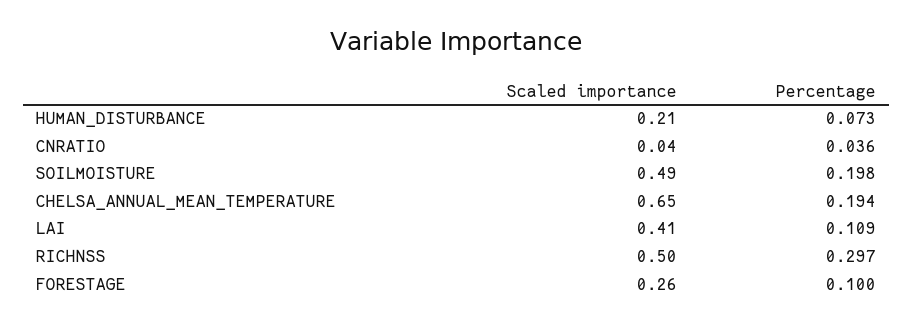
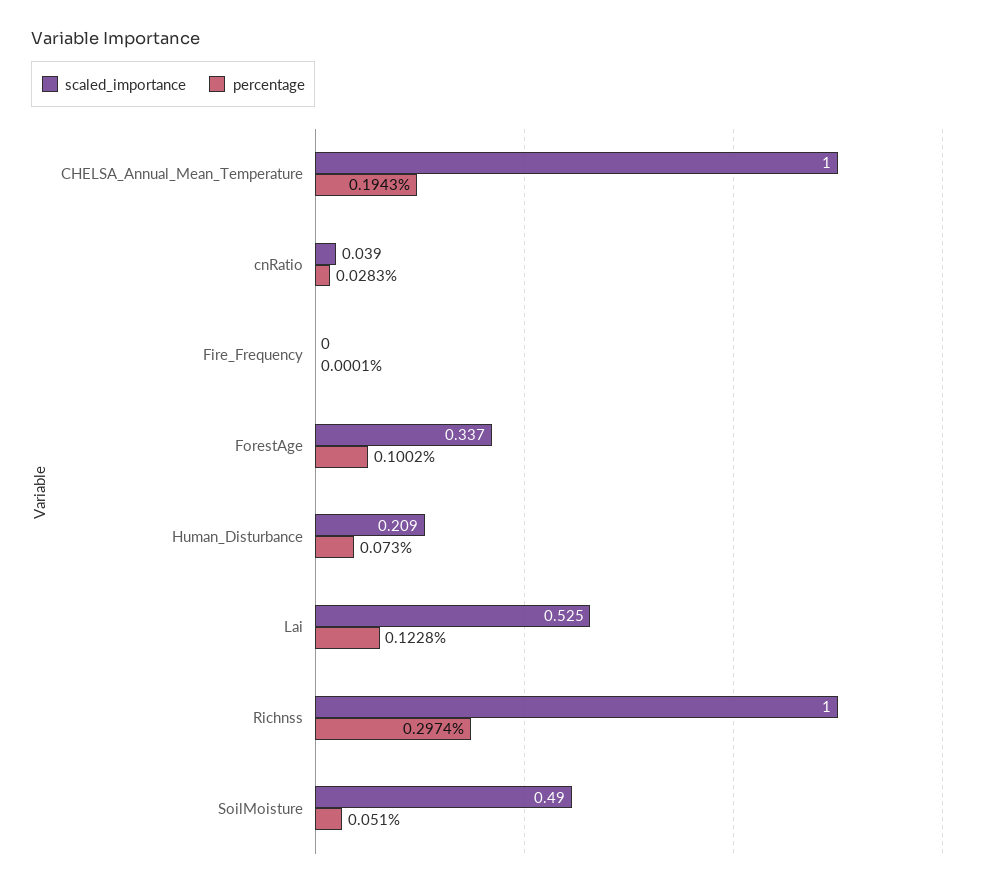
Percentage, CNRATIO: 0.036 -> 0.0283
Percentage, SOILMOISTURE: 0.198 -> 0.051
Scaled importance, CHELSA_ANNUAL_MEAN_TEMPERATURE: 0.65 -> 1
Scaled importance, LAI: 0.41 -> 0.525
Percentage, LAI: 0.109 -> 0.1228
Scaled importance, RICHNSS: 0.5 -> 1
Scaled importance, FORESTAGE: 0.26 -> 0.337
Scaled importance, Fire_Frequency: none -> 0
Percentage, Fire_Frequency: none -> 0.0001

